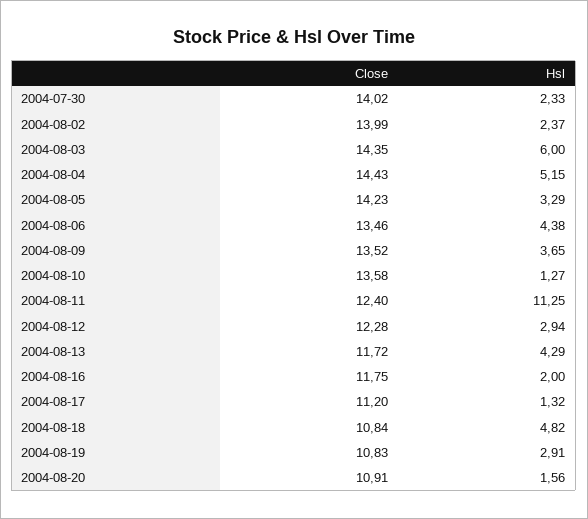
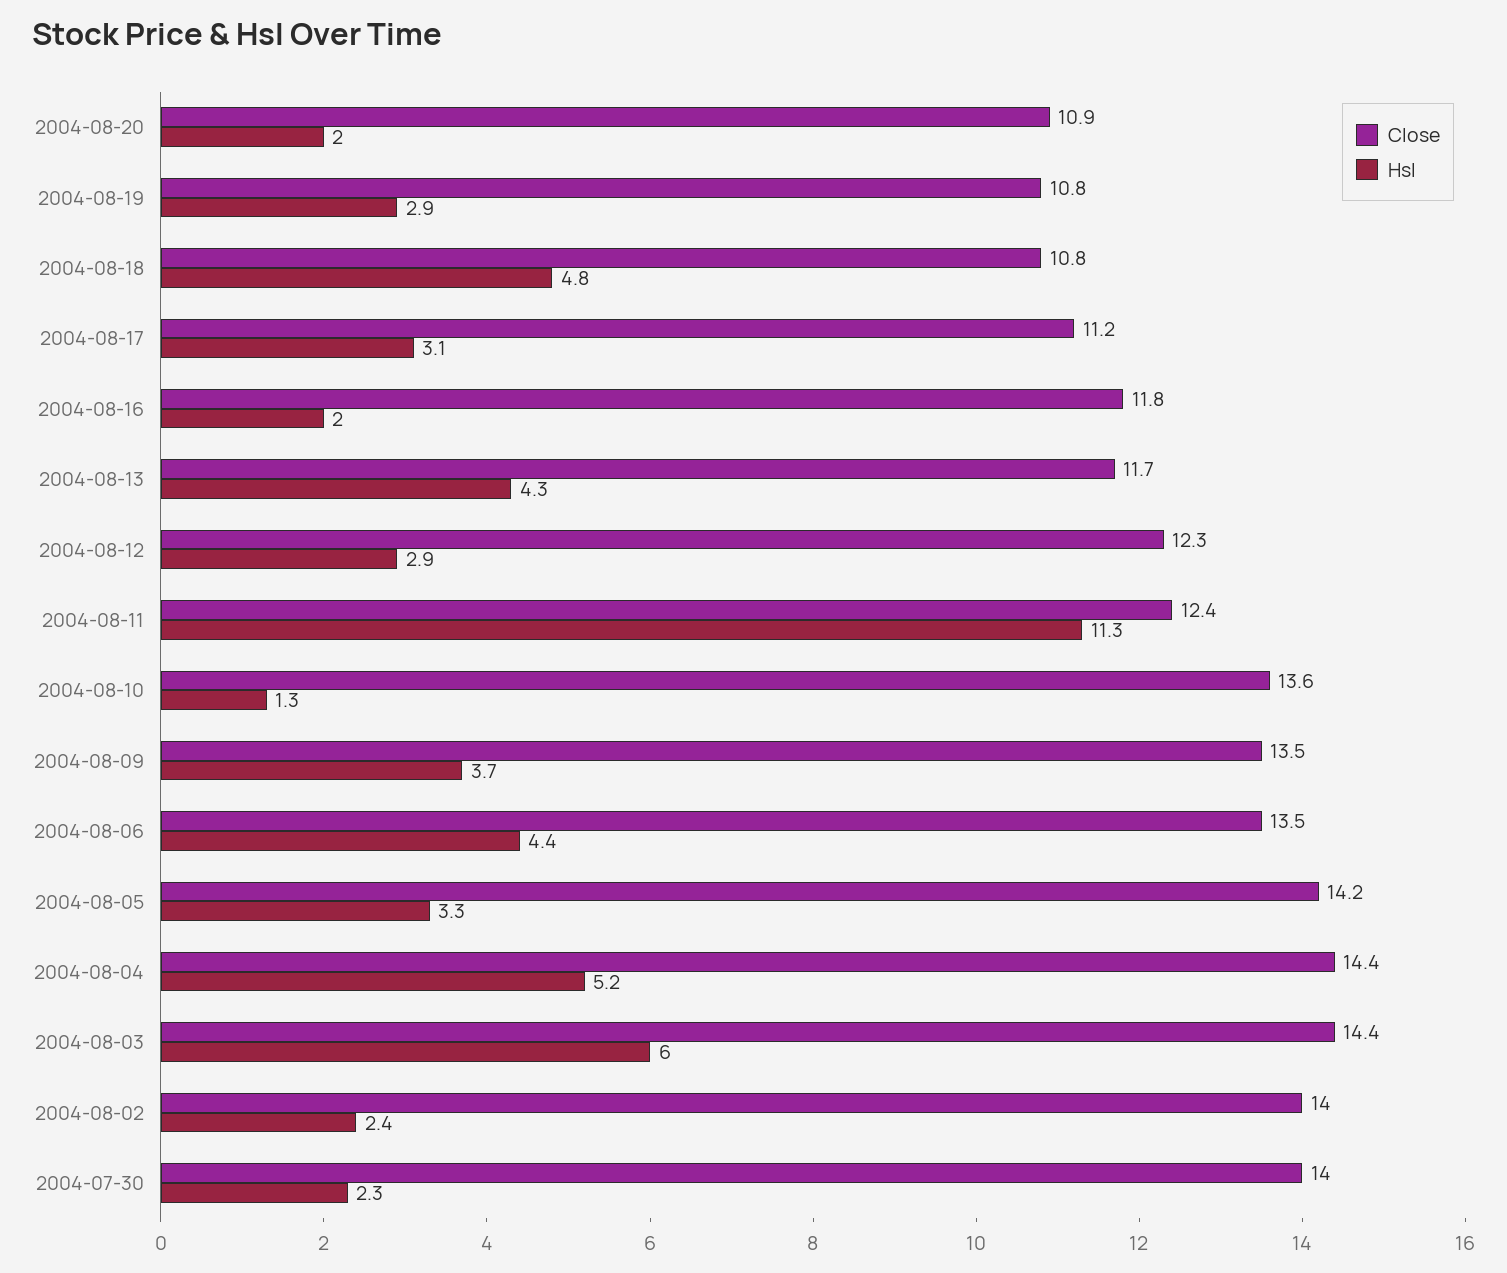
Hsl, 2004-08-17: 1.32 -> 3.1
Hsl, 2004-08-20: 1.56 -> 2

